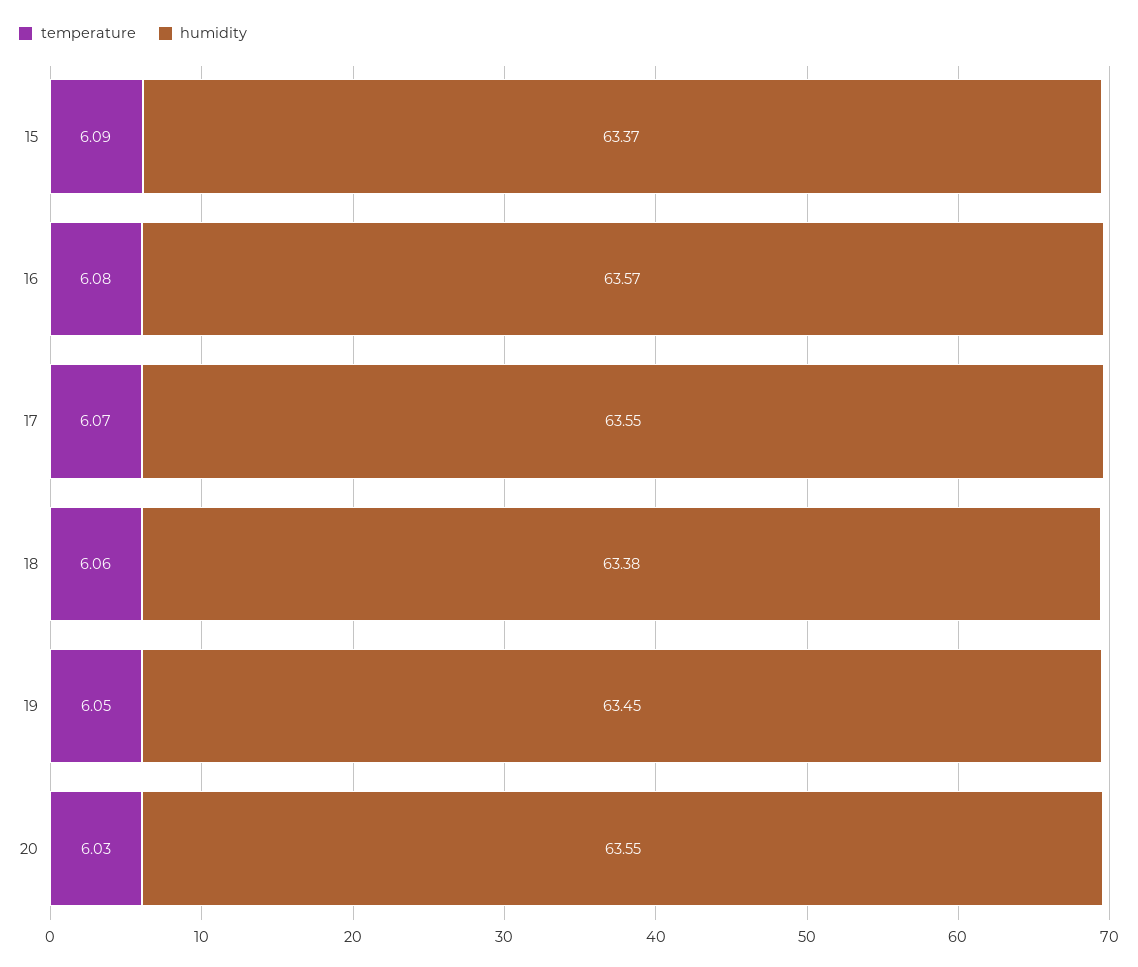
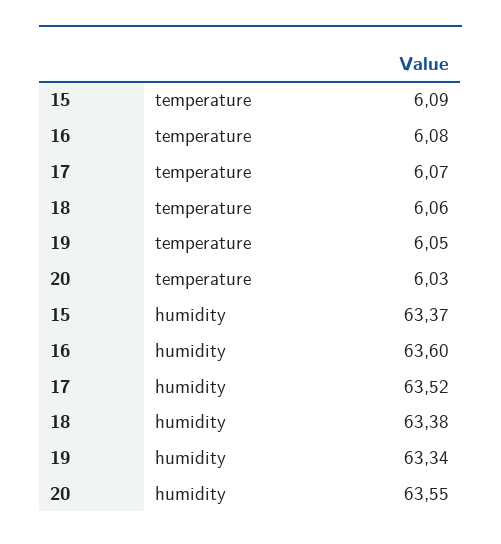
humidity, 16: 63.57 -> 63.6
humidity, 17: 63.55 -> 63.52
humidity, 19: 63.45 -> 63.34

